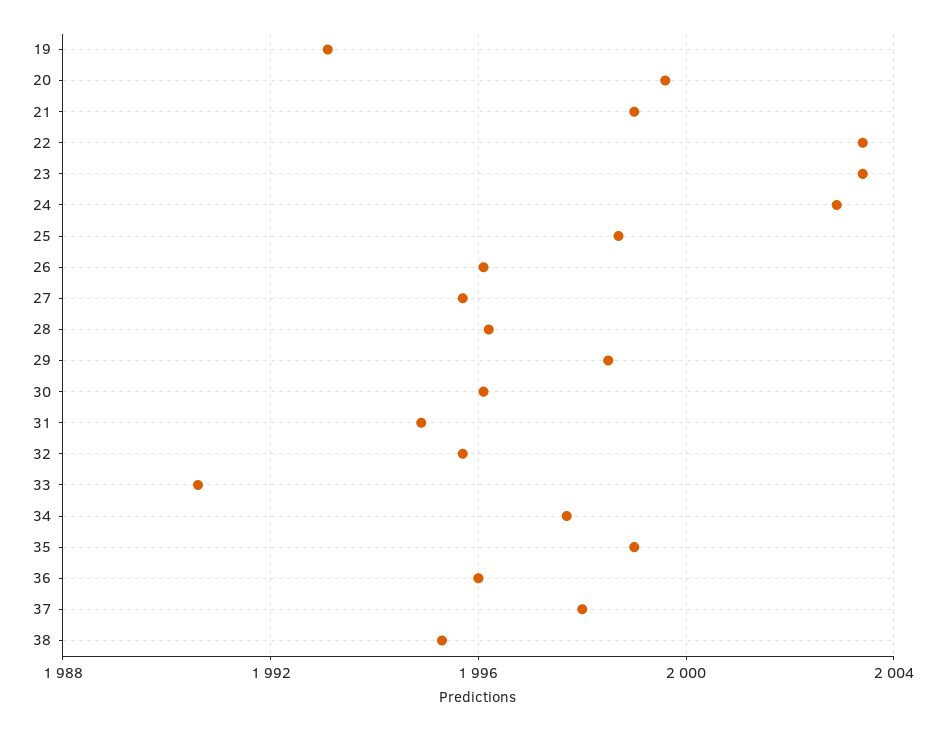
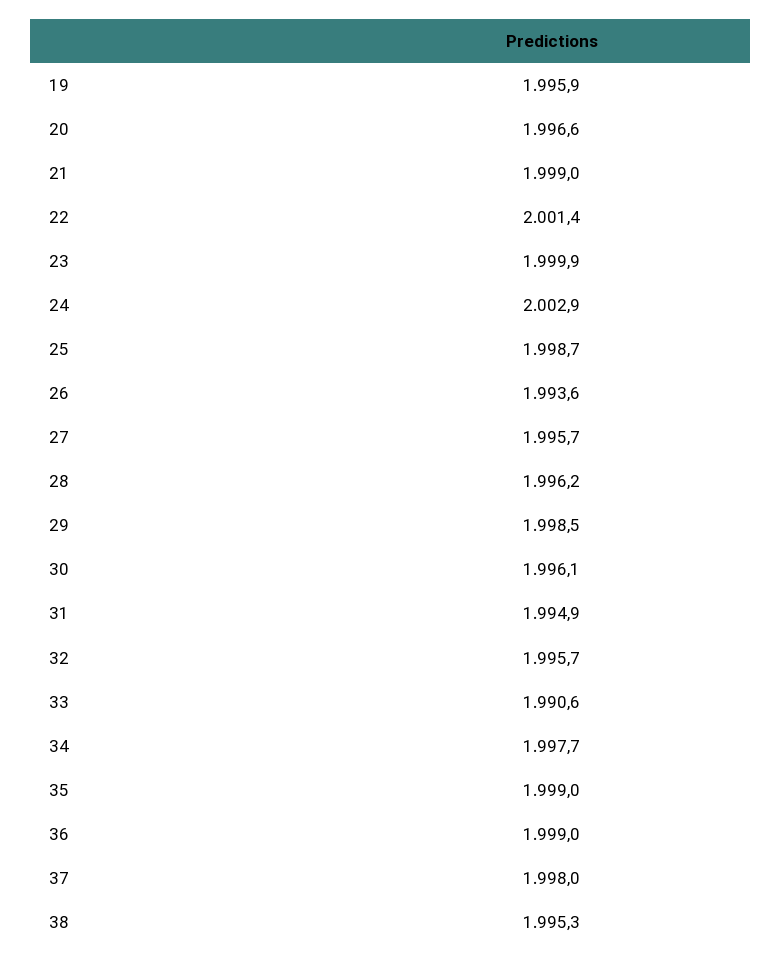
19: 1993 -> 1995.9
20: 1999.5 -> 1996.6
22: 2003.5 -> 2001.4
23: 2003.5 -> 1999.9
26: 1996 -> 1993.6
36: 1996 -> 1999

